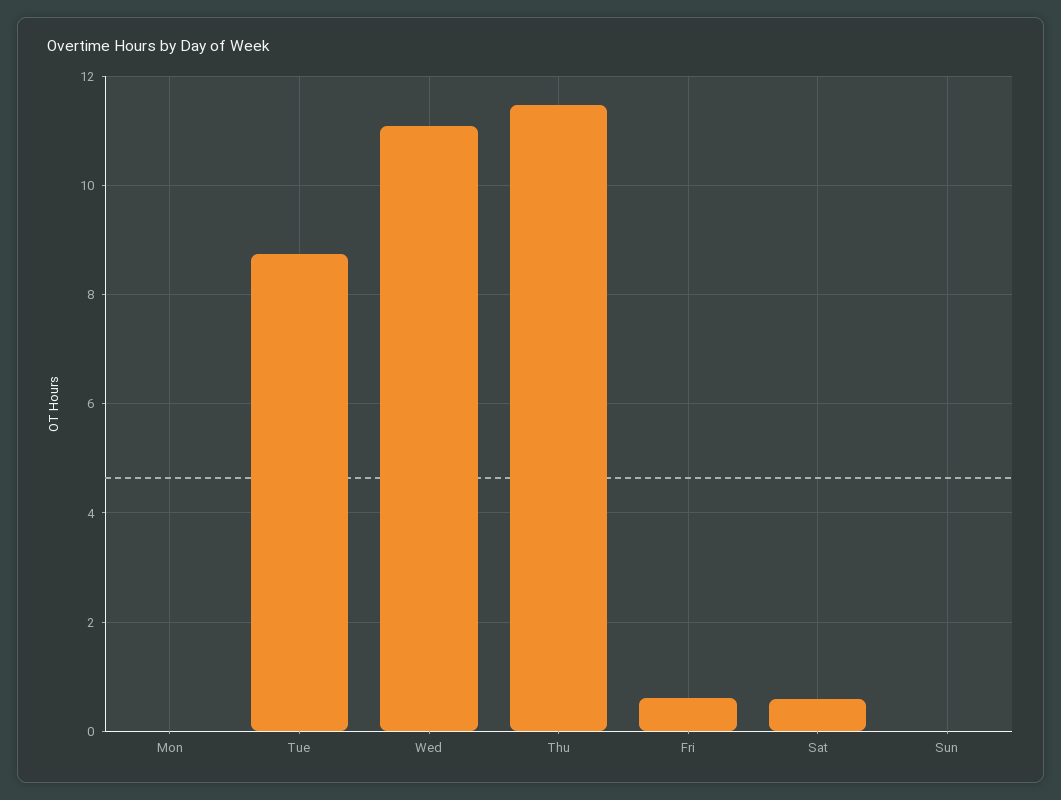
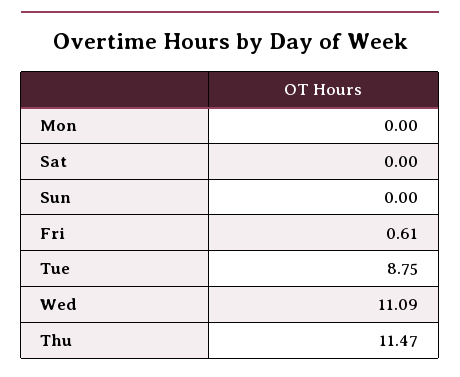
Sat: 0.6 -> 0

